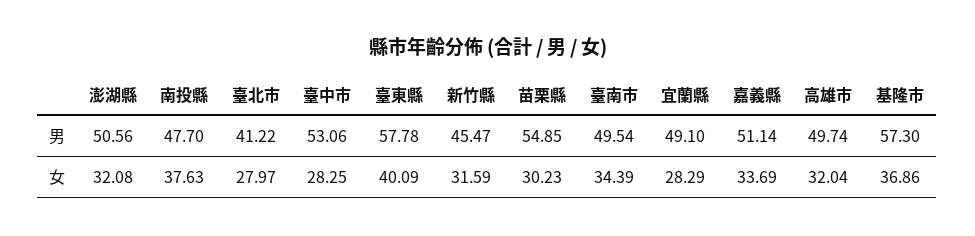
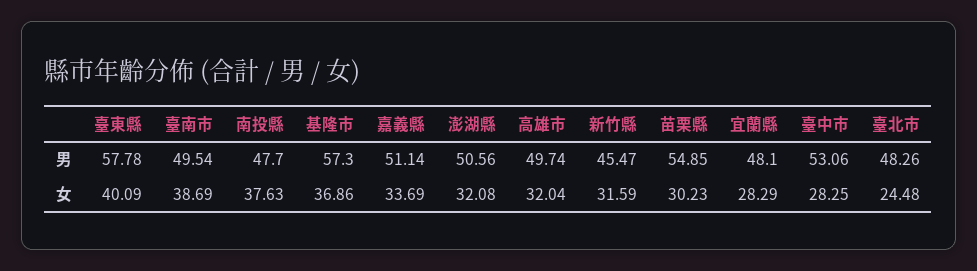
臺北市, 男: 41.22 -> 48.26
宜蘭縣, 男: 49.1 -> 48.1
臺北市, 女: 27.97 -> 24.48
臺南市, 女: 34.39 -> 38.69

